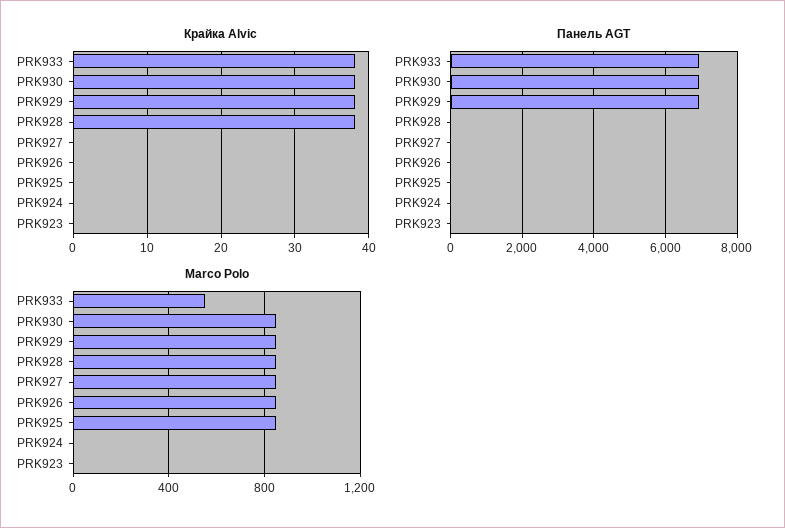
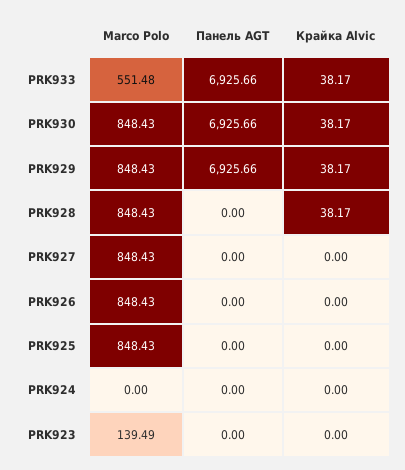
Marco Polo, PRK923: 0 -> 139.49

